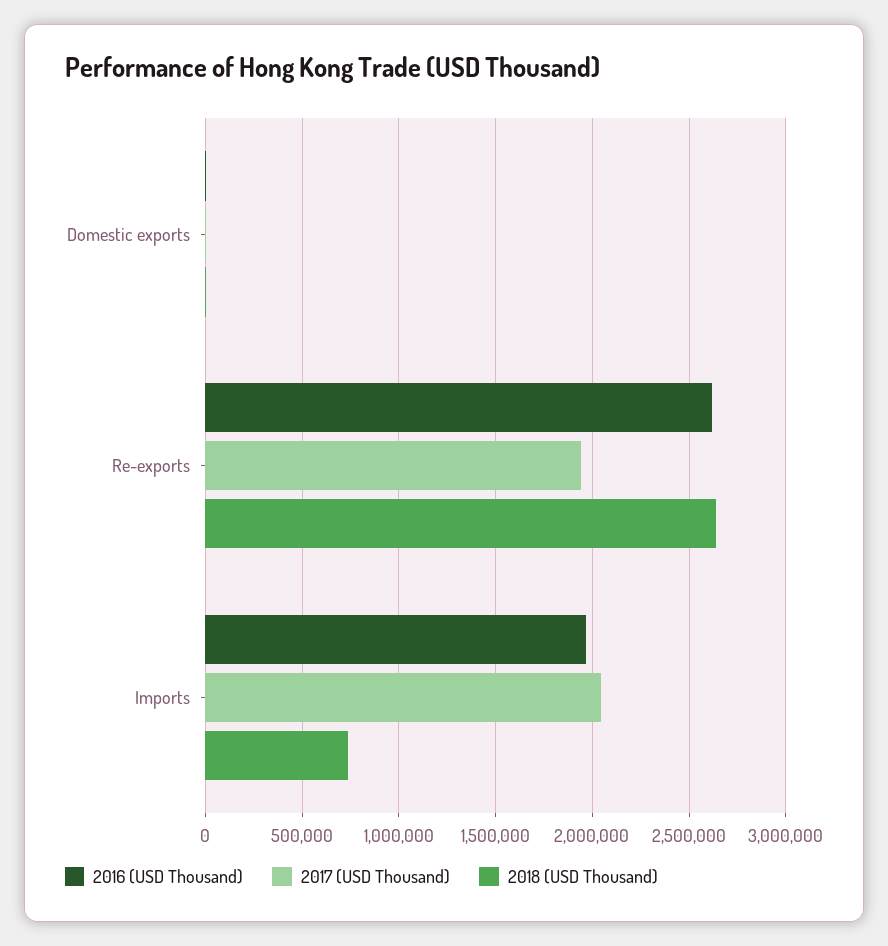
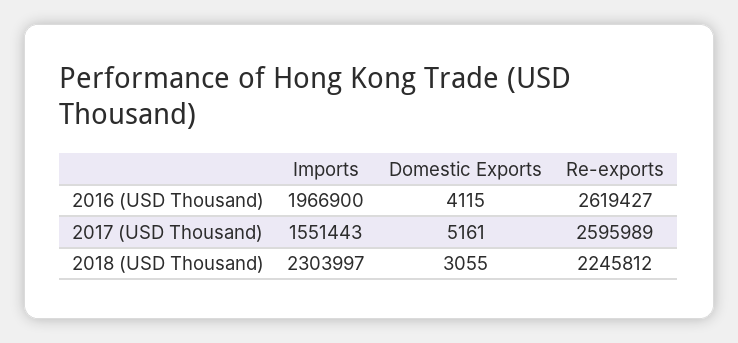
2017 (USD Thousand), Re-exports: 1950000 -> 2595989
2018 (USD Thousand), Re-exports: 2650000 -> 2245812
2017 (USD Thousand), Imports: 2050000 -> 1551443
2018 (USD Thousand), Imports: 750000 -> 2303997

